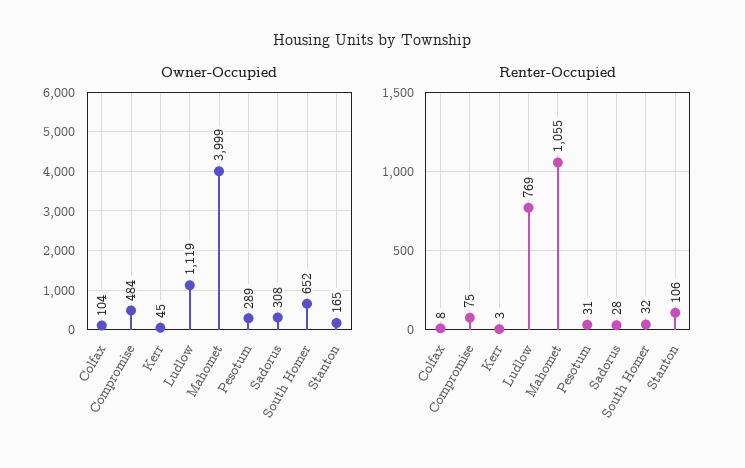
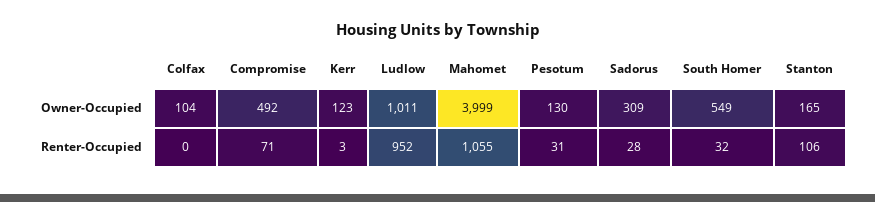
Owner-Occupied, Compromise: 484 -> 492
Owner-Occupied, Kerr: 45 -> 123
Owner-Occupied, Ludlow: 1119 -> 1011
Owner-Occupied, Pesotum: 289 -> 130
Owner-Occupied, Sadorus: 308 -> 309
Owner-Occupied, South Homer: 652 -> 549
Renter-Occupied, Colfax: 8 -> 0
Renter-Occupied, Compromise: 75 -> 71
Renter-Occupied, Ludlow: 769 -> 952

